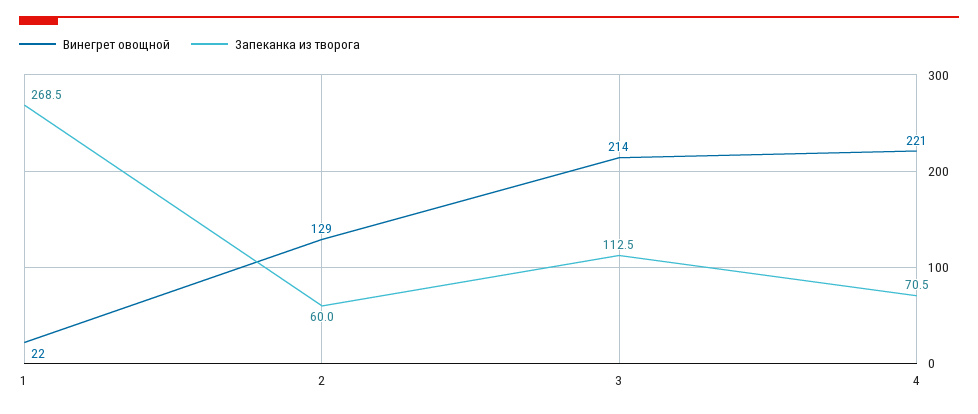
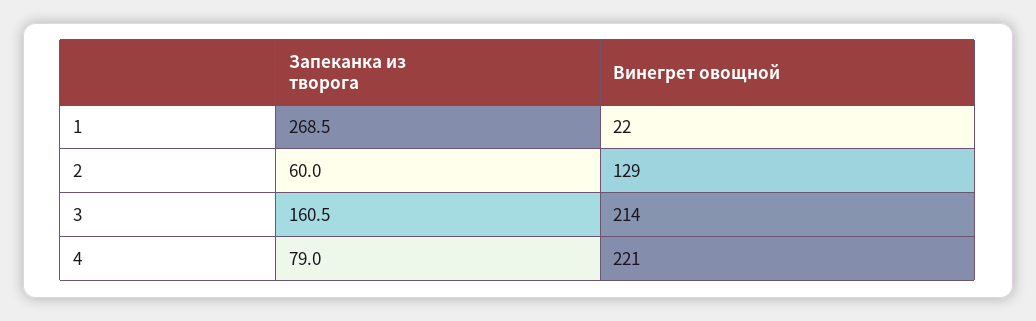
Запеканка из творога, 3: 112.5 -> 160.5
Запеканка из творога, 4: 70.5 -> 79

